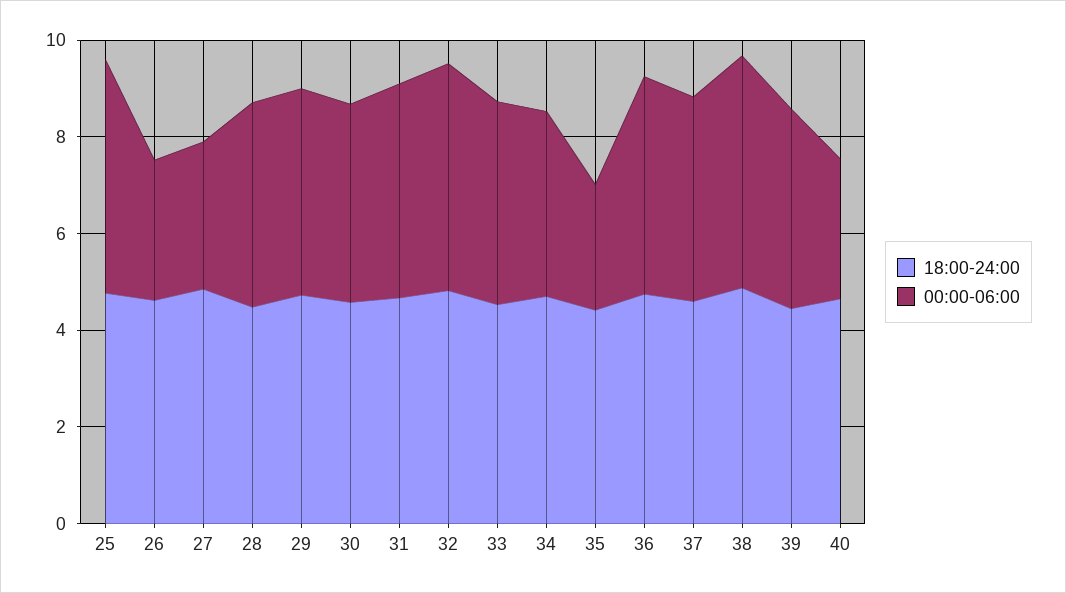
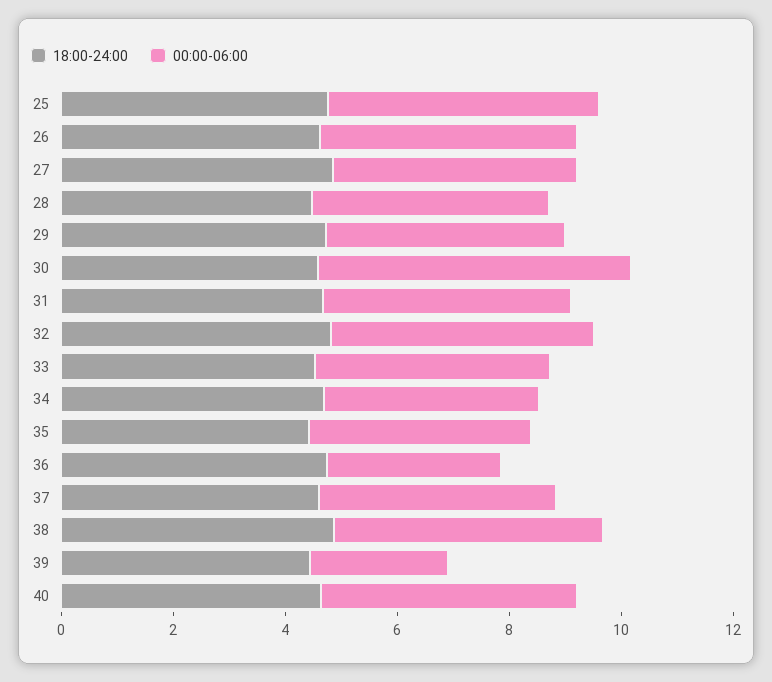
00:00-06:00, 26: 3 -> 4.5
00:00-06:00, 27: 3 -> 4.5
00:00-06:00, 30: 4 -> 5.5
00:00-06:00, 35: 2.5 -> 4
00:00-06:00, 36: 4.5 -> 3
00:00-06:00, 39: 4 -> 2.5
00:00-06:00, 40: 3 -> 4.5

